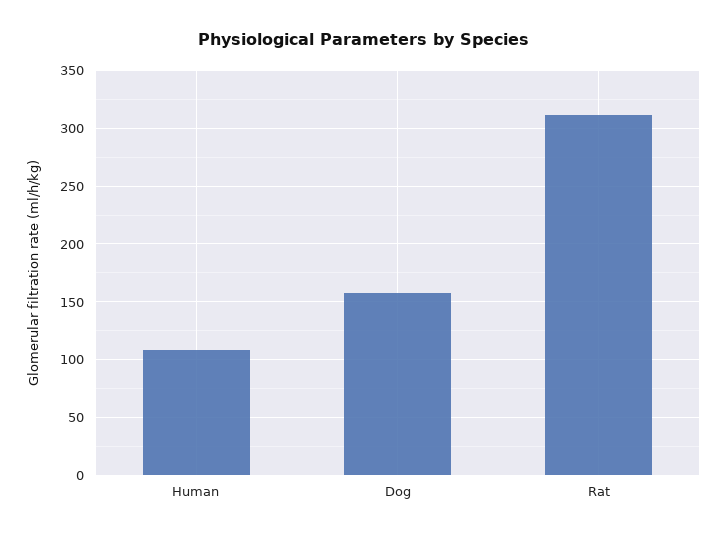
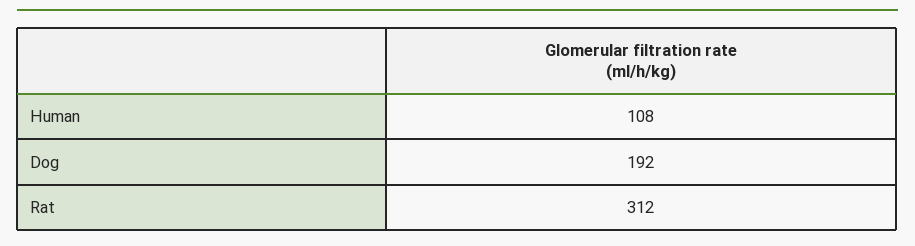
Dog: 160 -> 192

